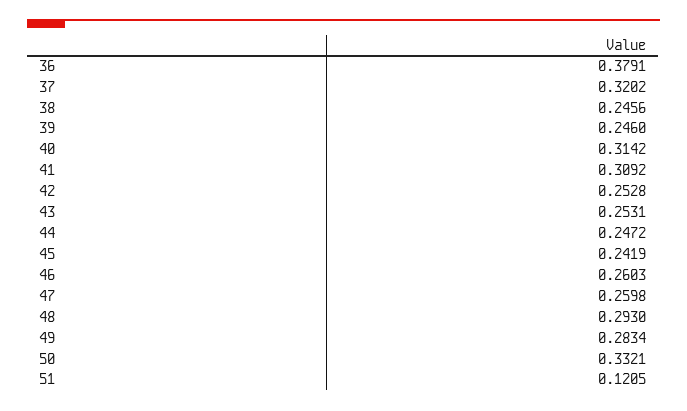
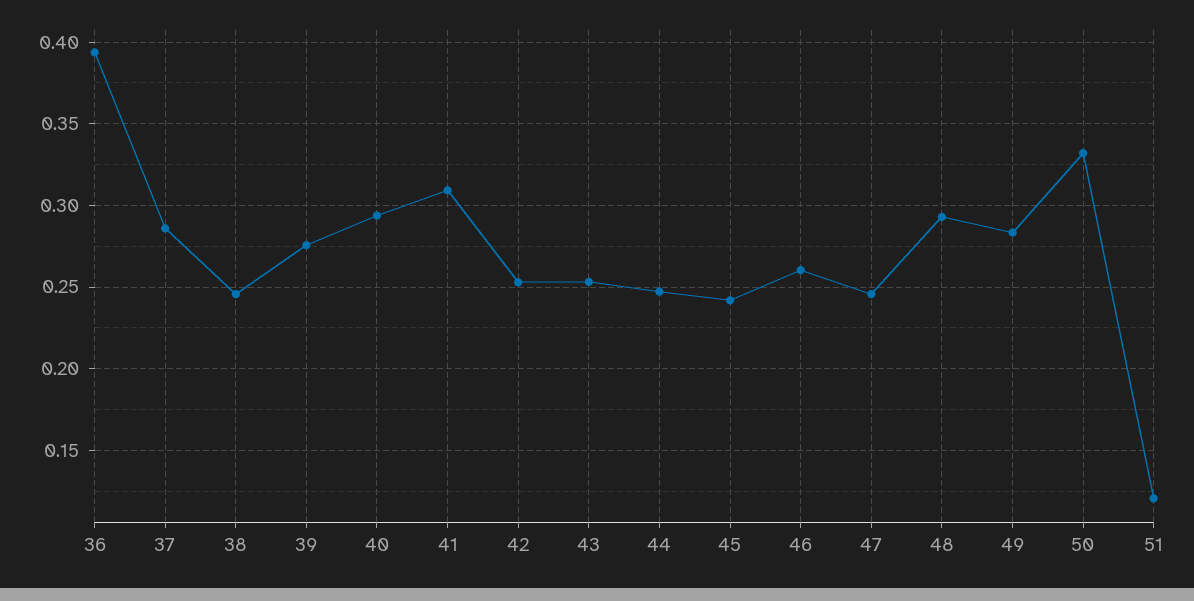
36: 0.3791 -> 0.395
37: 0.3202 -> 0.285
39: 0.246 -> 0.275
40: 0.3142 -> 0.295
47: 0.2598 -> 0.245

